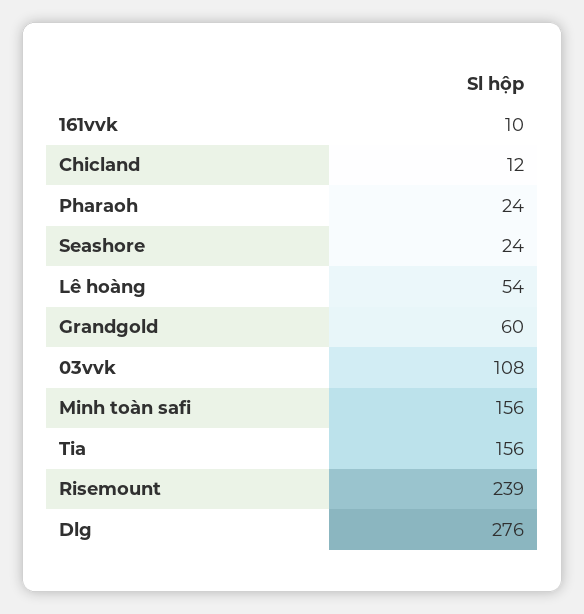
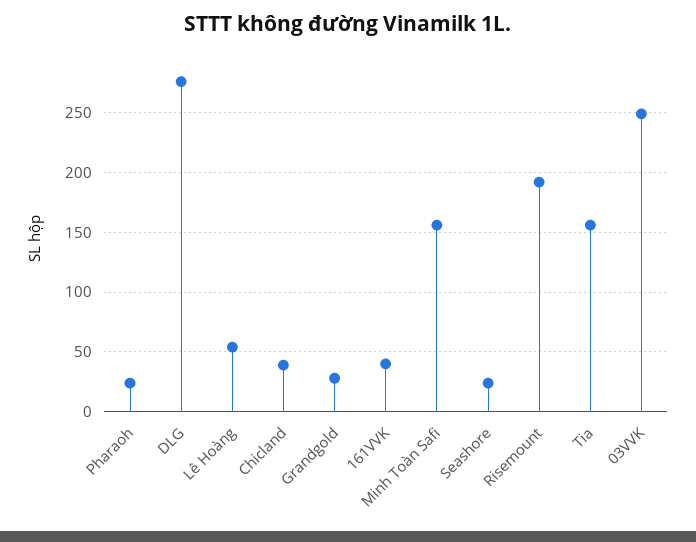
161vvk: 10 -> 40
Chicland: 12 -> 40
Grandgold: 60 -> 30
03vvk: 108 -> 250
Risemount: 239 -> 190

